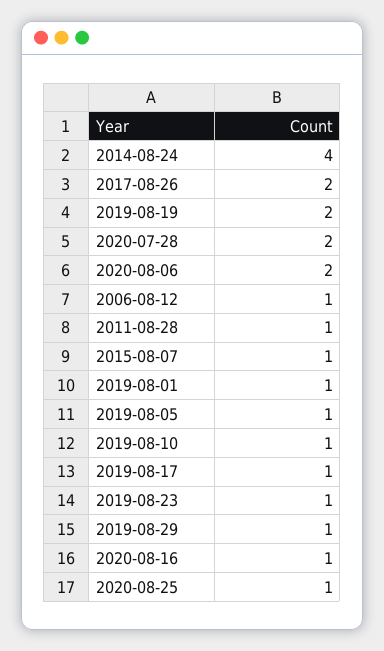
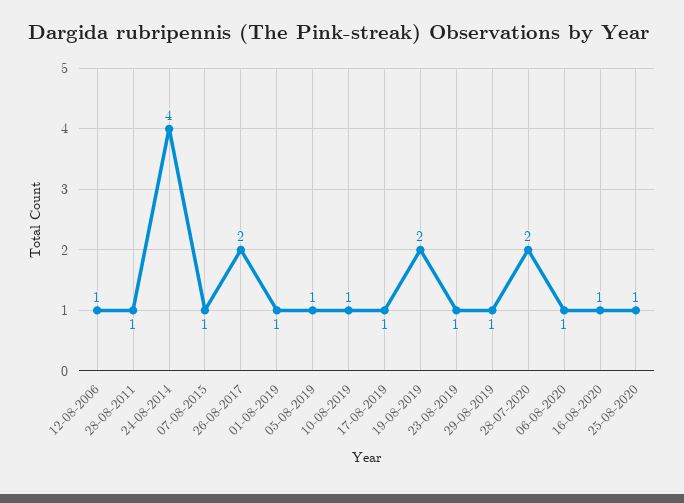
2020-08-06: 2 -> 1

